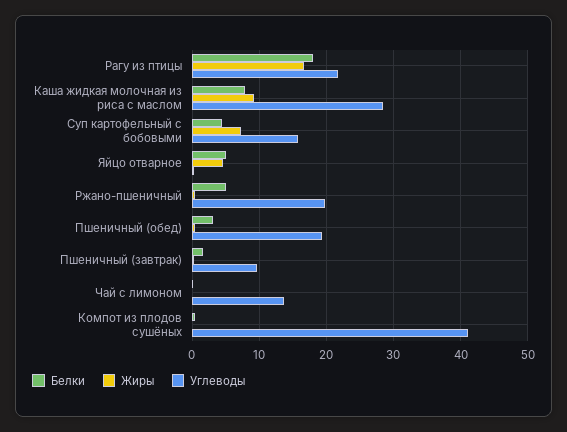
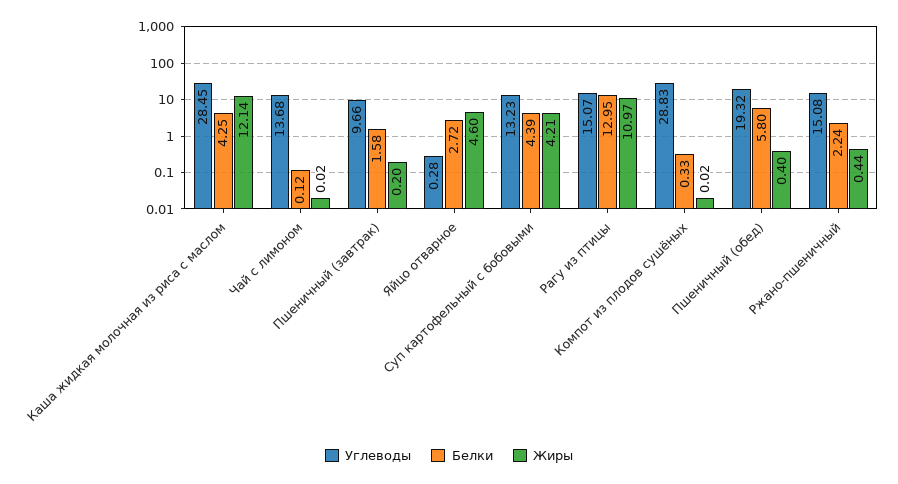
Белки, Рагу из птицы: 18 -> 12.95
Жиры, Рагу из птицы: 17 -> 10.97
Углеводы, Рагу из птицы: 22 -> 15.07
Белки, Каша жидкая молочная из риса с маслом: 8 -> 4.25
Жиры, Каша жидкая молочная из риса с маслом: 9 -> 12.14
Жиры, Суп картофельный с бобовыми: 7 -> 4.21
Углеводы, Суп картофельный с бобовыми: 16 -> 13.23
Белки, Яйцо отварное: 5 -> 2.72
Белки, Ржано-пшеничный: 5 -> 2.24
Углеводы, Ржано-пшеничный: 20 -> 15.08
Белки, Пшеничный (обед): 3 -> 5.8
Углеводы, Компот из плодов сушёных: 41 -> 28.83

